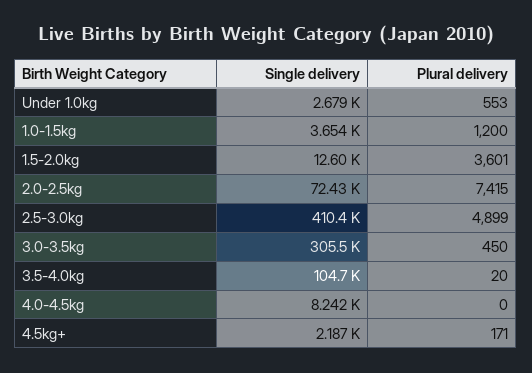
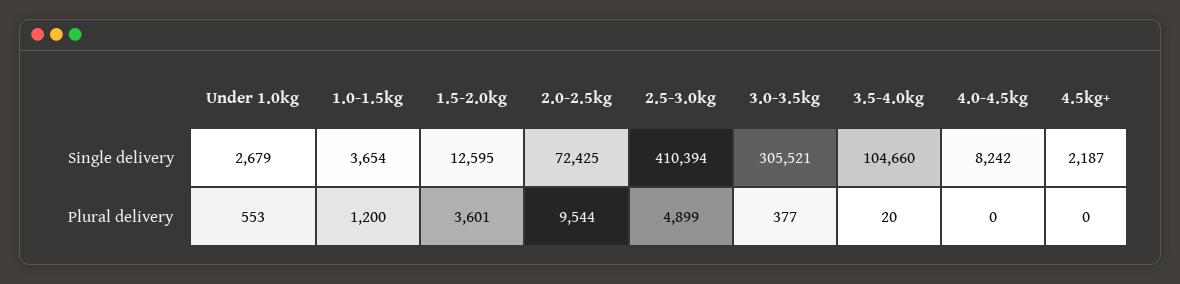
Plural delivery, 2.0-2.5kg: 7415 -> 9544
Plural delivery, 3.0-3.5kg: 450 -> 377
Plural delivery, 4.5kg+: 171 -> 0

